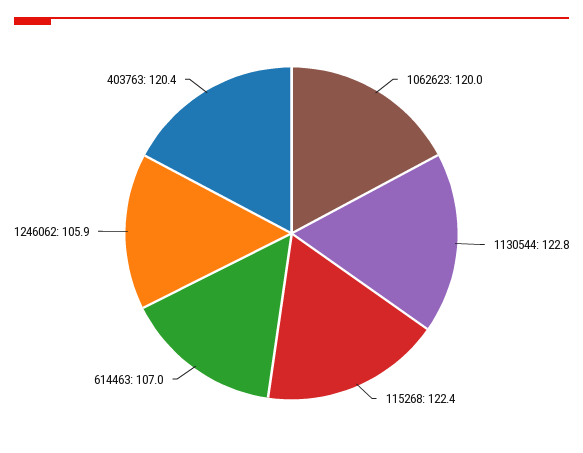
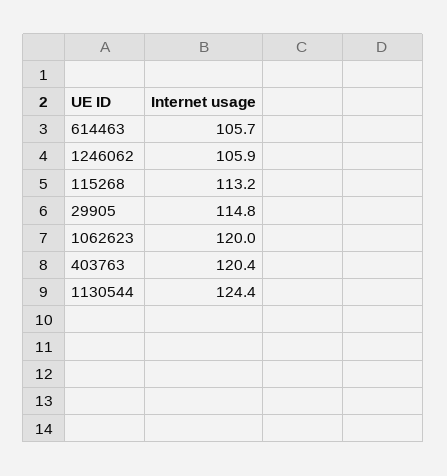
1130544: 122.8 -> 124.4
115268: 122.4 -> 113.2
614463: 107 -> 105.7
29905: none -> 114.8

